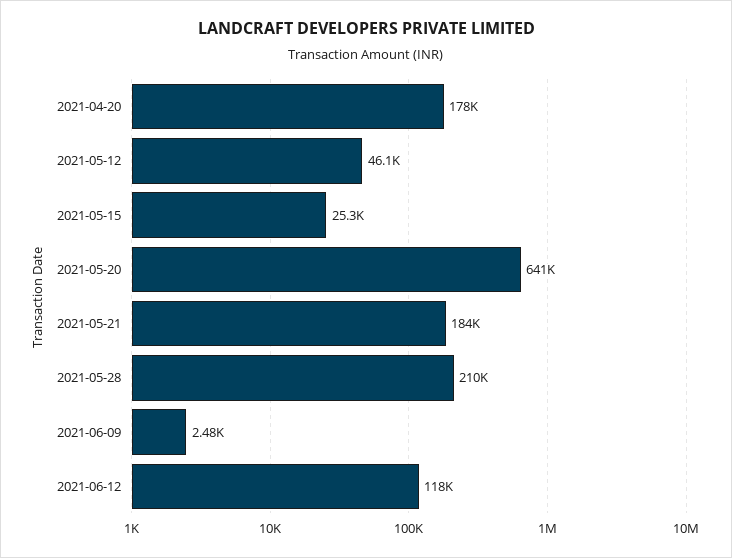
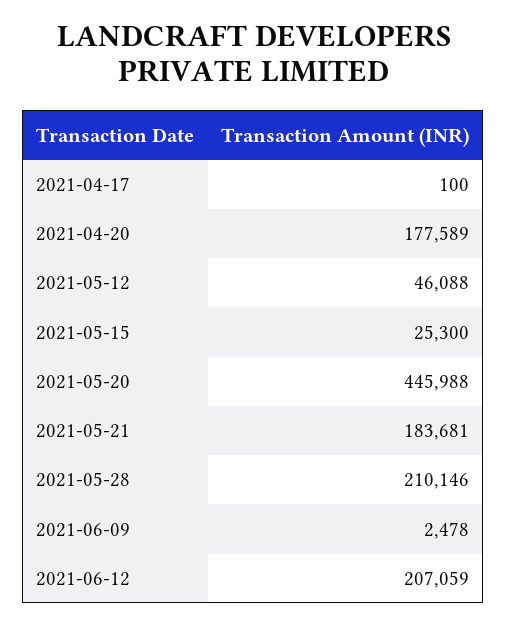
2021-05-20: 641000 -> 445988
2021-06-12: 118000 -> 207059
2021-04-17: none -> 100

